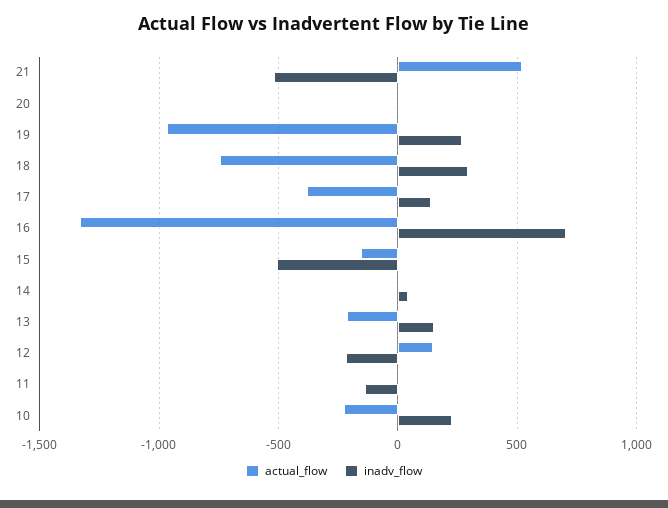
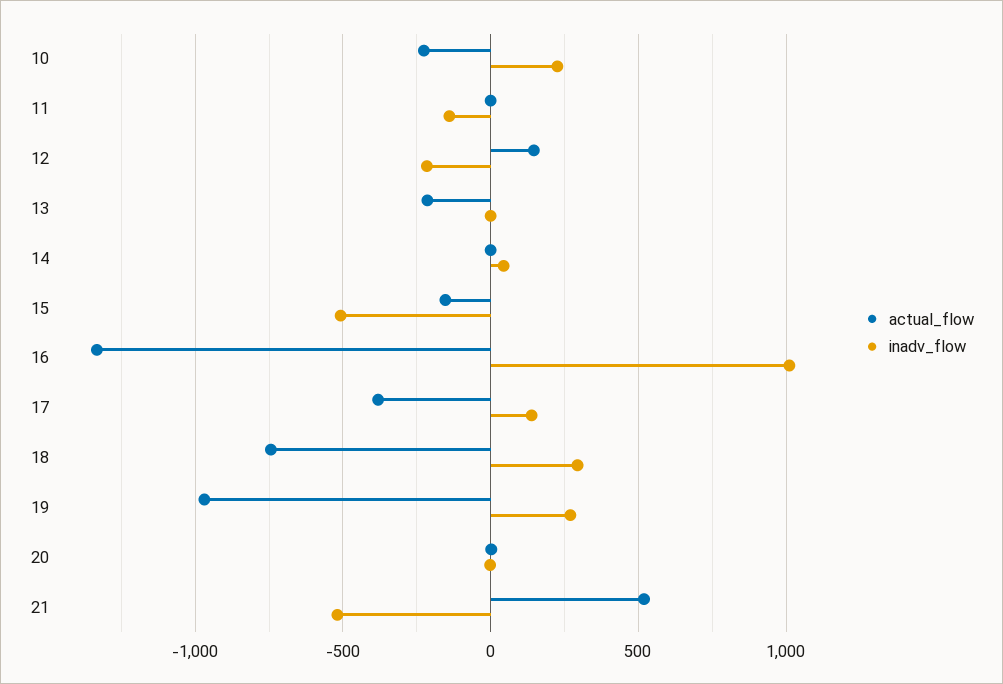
inadv_flow, 16: 700 -> 1000
inadv_flow, 13: 150 -> 0

